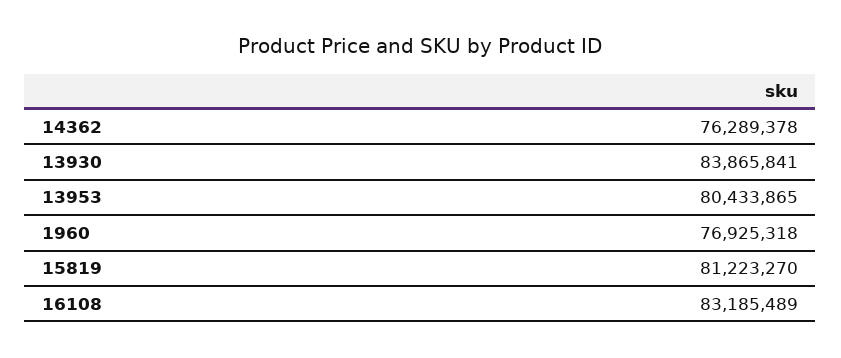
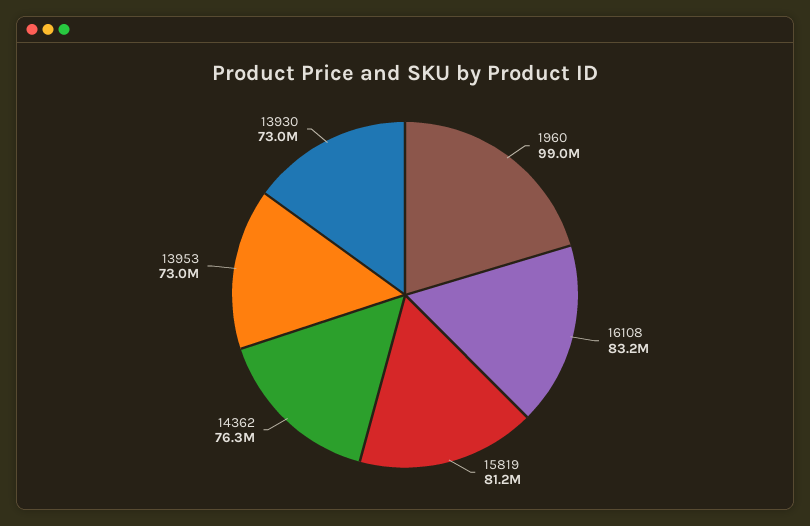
13930: 83865841 -> 73000000
13953: 80433865 -> 73000000
1960: 76925318 -> 99000000

